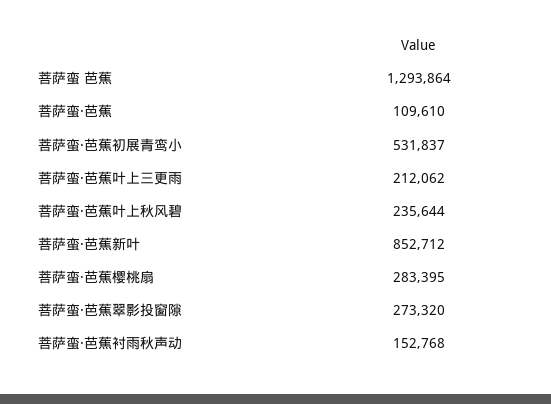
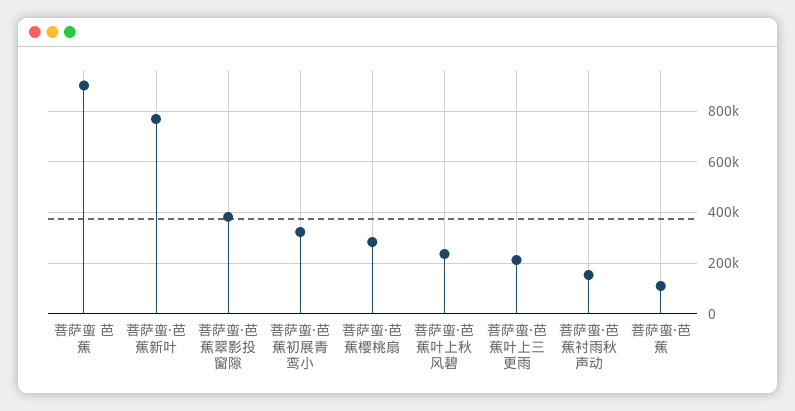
菩萨蛮 芭蕉: 1293864 -> 900000
菩萨蛮·芭蕉初展青鸾小: 531837 -> 325000
菩萨蛮·芭蕉新叶: 852712 -> 775000
菩萨蛮·芭蕉翠影投窗隙: 273320 -> 375000

